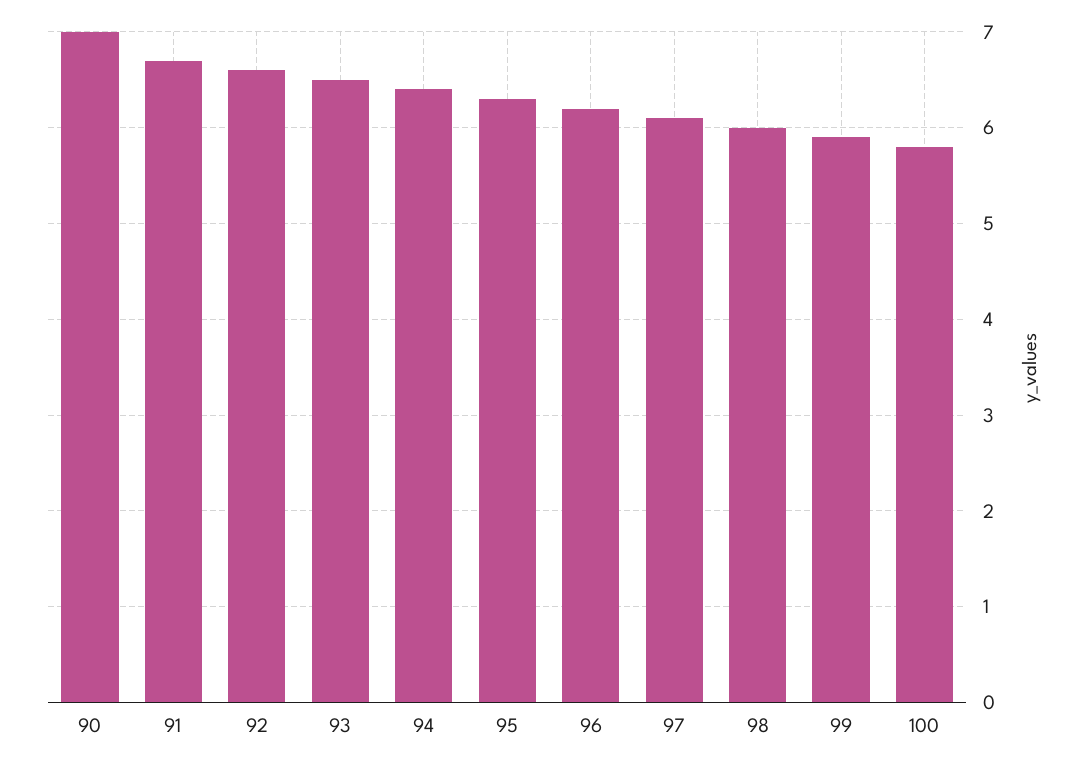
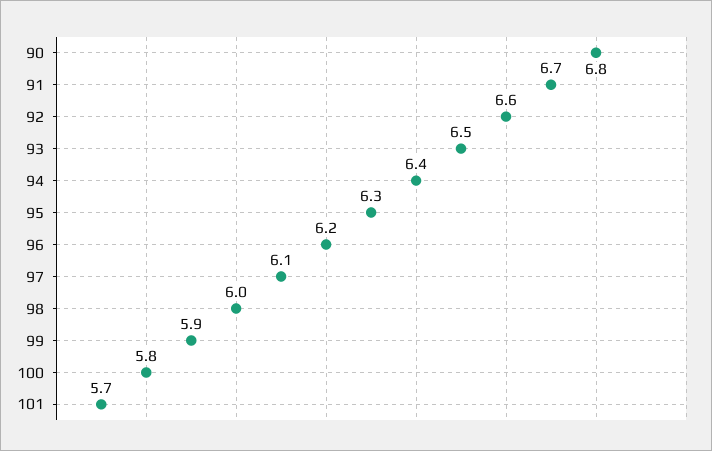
90: 7 -> 6.8
101: none -> 5.7

